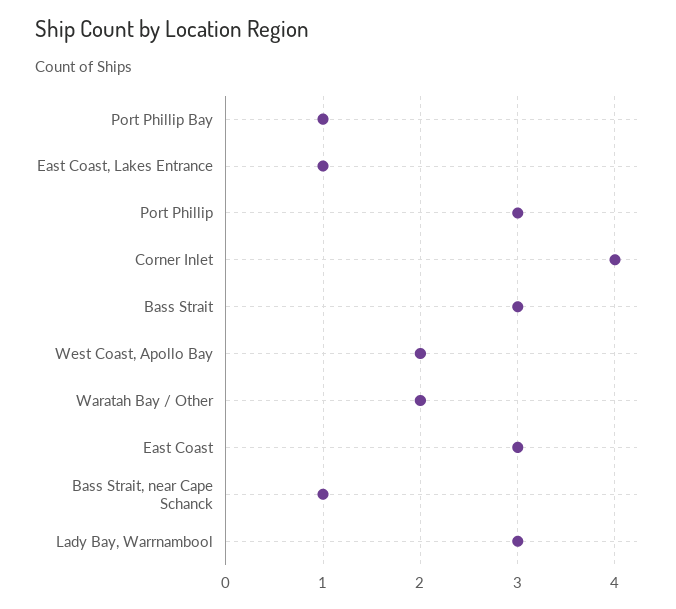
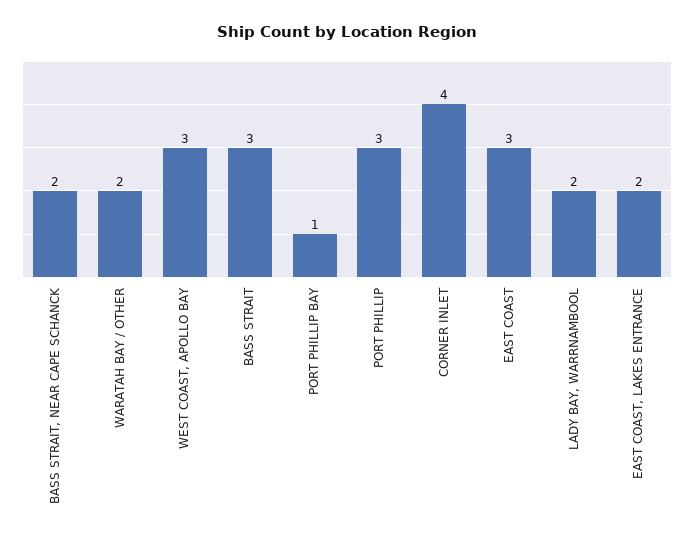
East Coast, Lakes Entrance: 1 -> 2
West Coast, Apollo Bay: 2 -> 3
Bass Strait, near Cape Schanck: 1 -> 2
Lady Bay, Warrnambool: 3 -> 2

